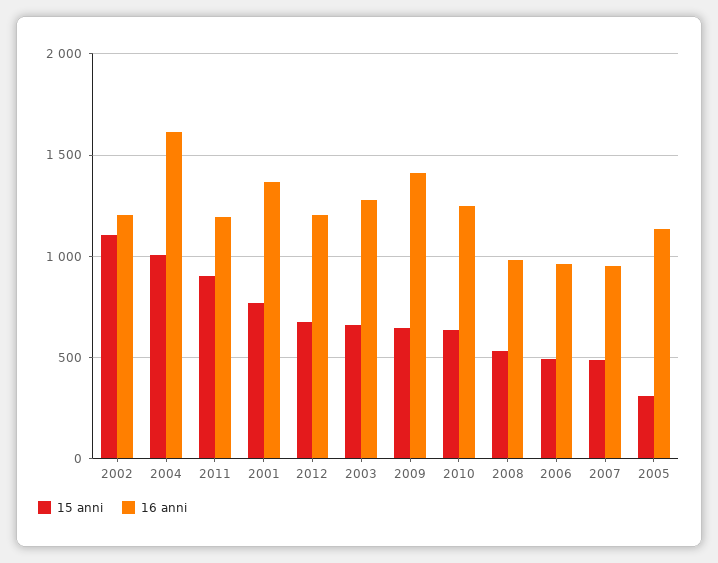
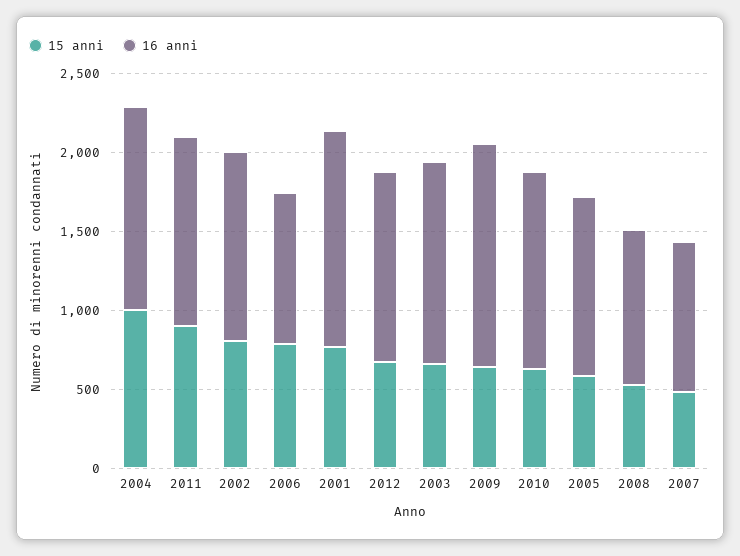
15 anni, 2002: 1100 -> 800
16 anni, 2004: 1600 -> 1300
15 anni, 2006: 500 -> 800
15 anni, 2005: 300 -> 600

